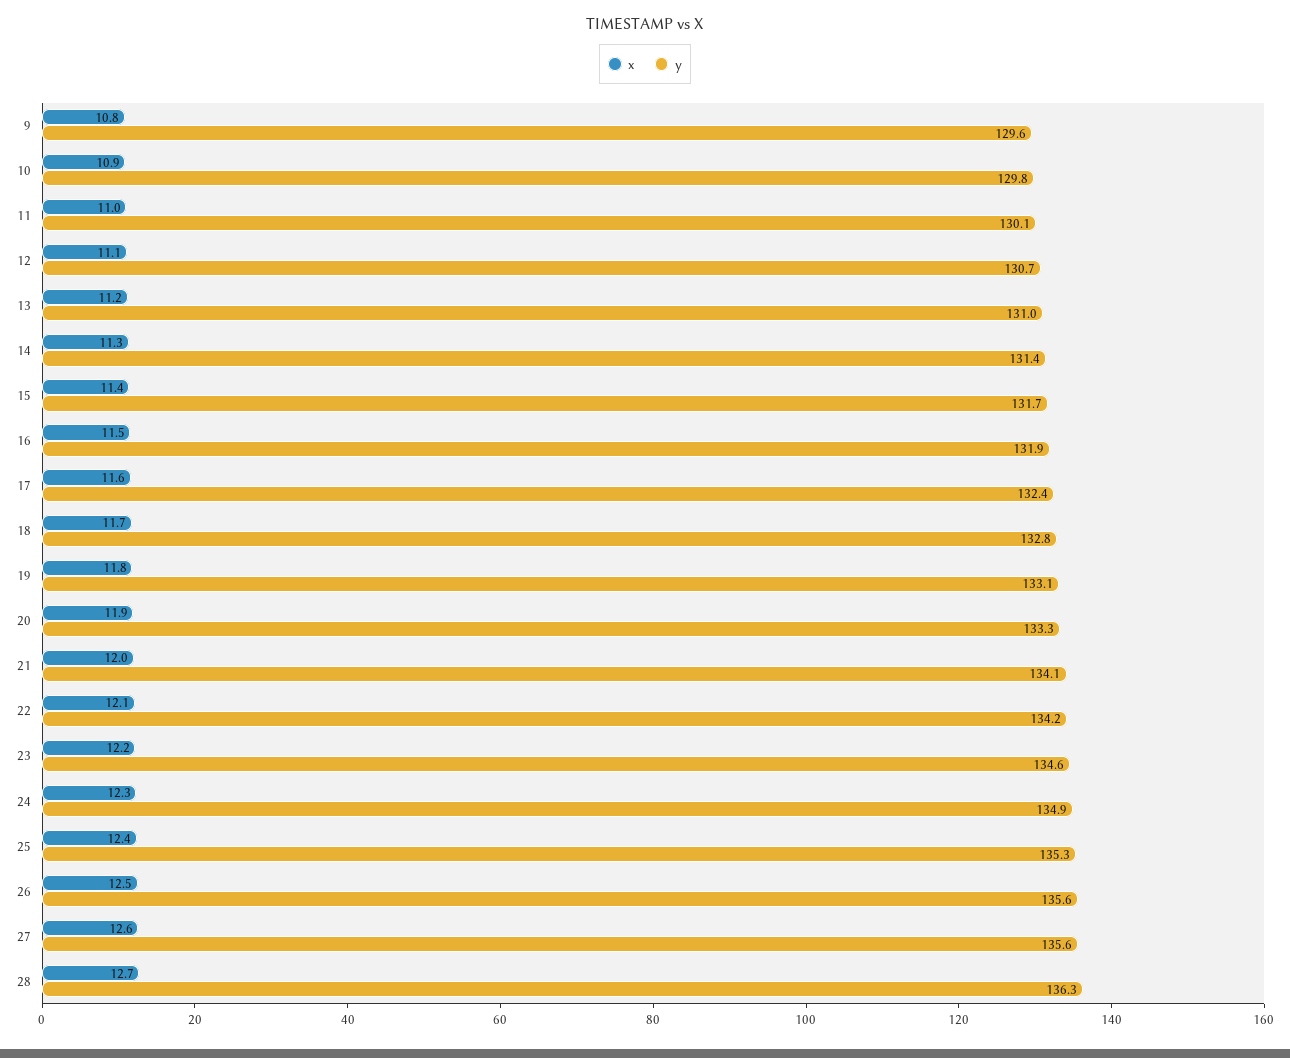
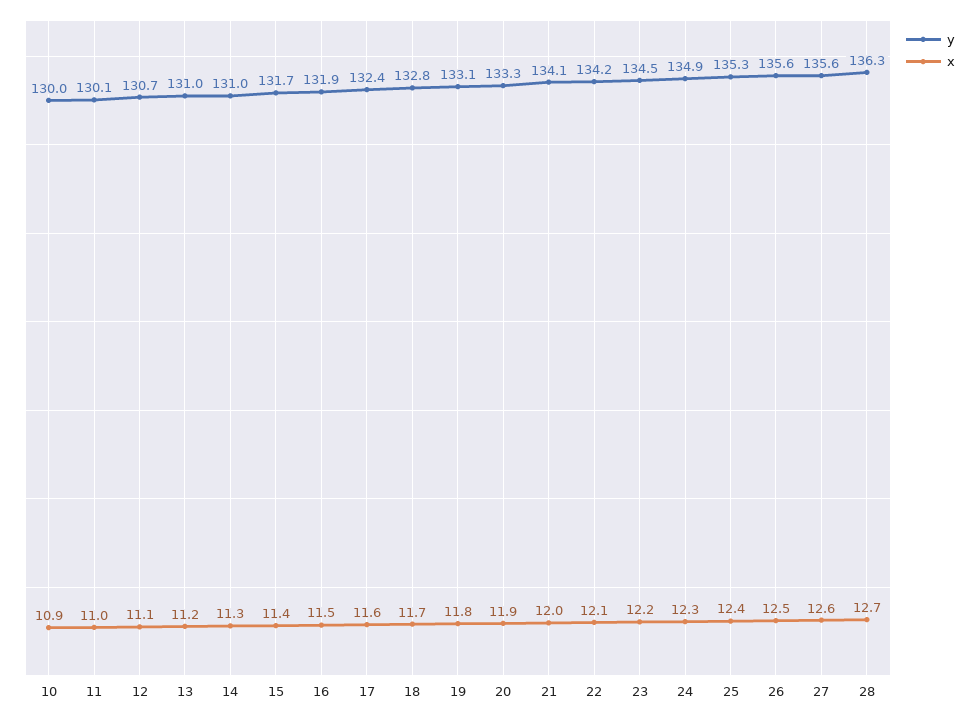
x, 9: 10.8 -> none
y, 9: 129.6 -> none
y, 10: 129.8 -> 130
y, 14: 131.4 -> 131
y, 23: 134.6 -> 134.5

